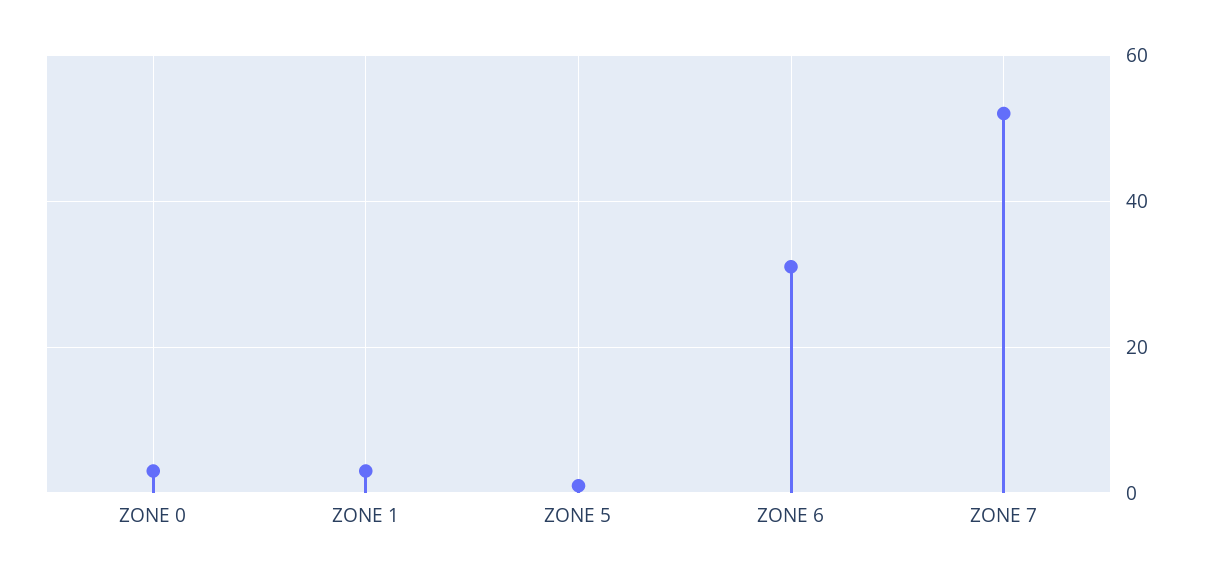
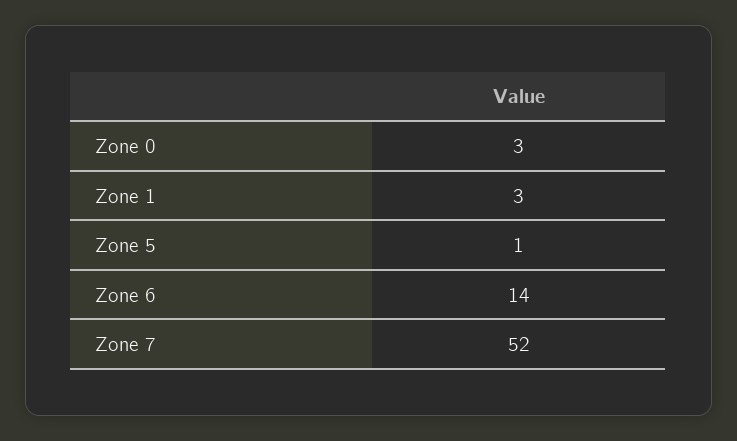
ZONE 6: 30 -> 14

